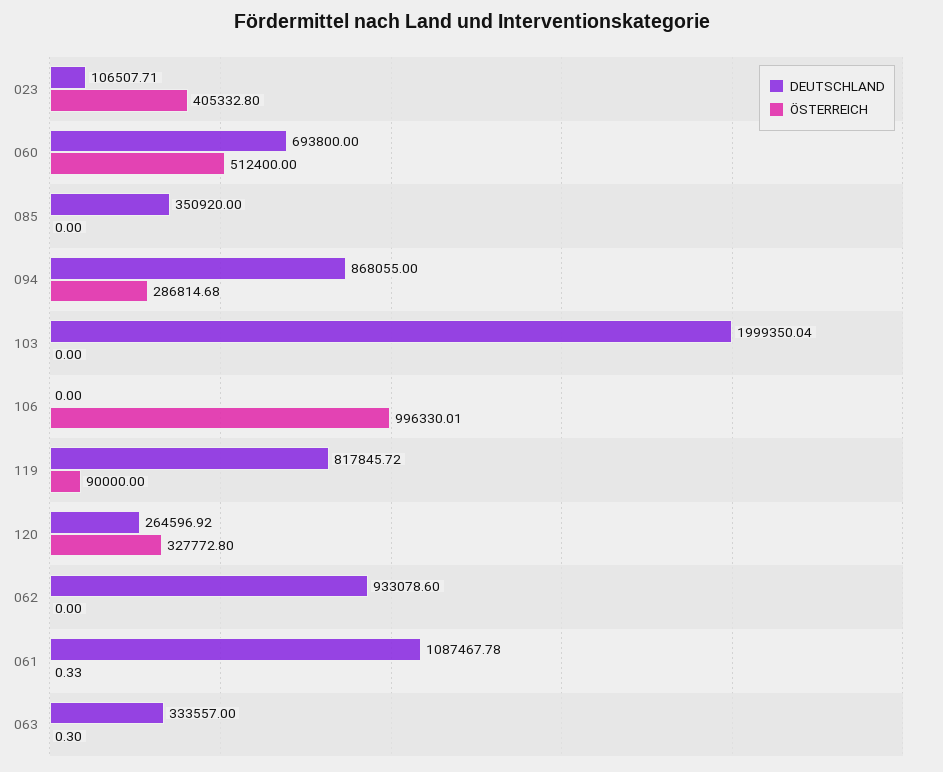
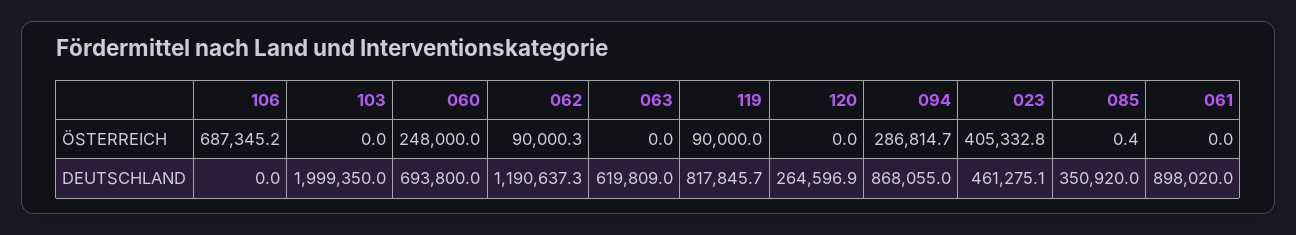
DEUTSCHLAND, 023: 106507.71 -> 461275.1
ÖSTERREICH, 060: 512400 -> 248000
ÖSTERREICH, 085: 0 -> 0.4
ÖSTERREICH, 106: 996330.01 -> 687345.2
ÖSTERREICH, 120: 327772.8 -> 0
DEUTSCHLAND, 062: 933078.6 -> 1190637.3
ÖSTERREICH, 062: 0 -> 90000.3
DEUTSCHLAND, 061: 1087467.78 -> 898020
ÖSTERREICH, 061: 0.33 -> 0
DEUTSCHLAND, 063: 333557 -> 619809
ÖSTERREICH, 063: 0.3 -> 0

